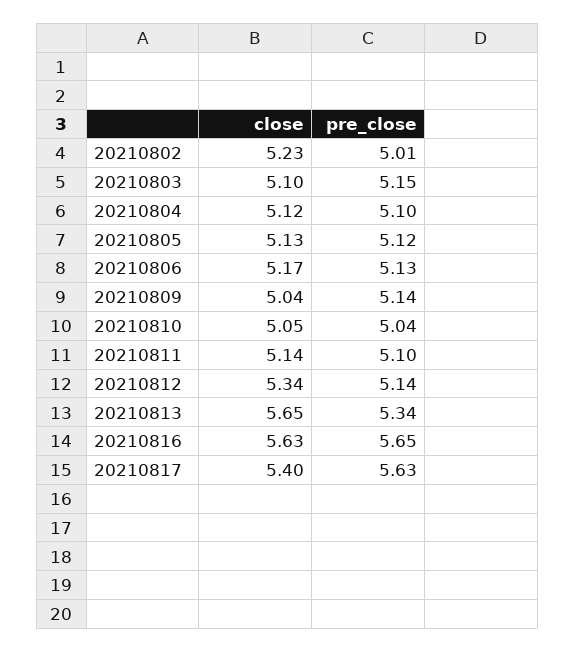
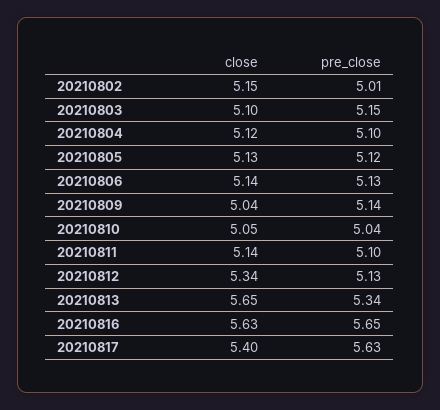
close, 20210802: 5.23 -> 5.15
close, 20210806: 5.17 -> 5.14
pre_close, 20210812: 5.14 -> 5.13

